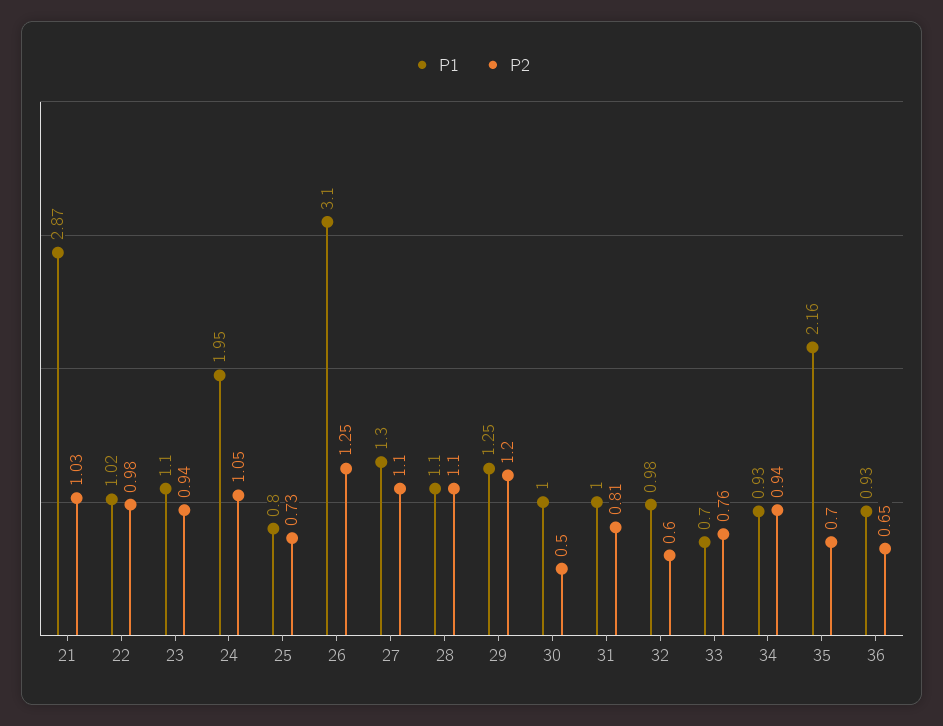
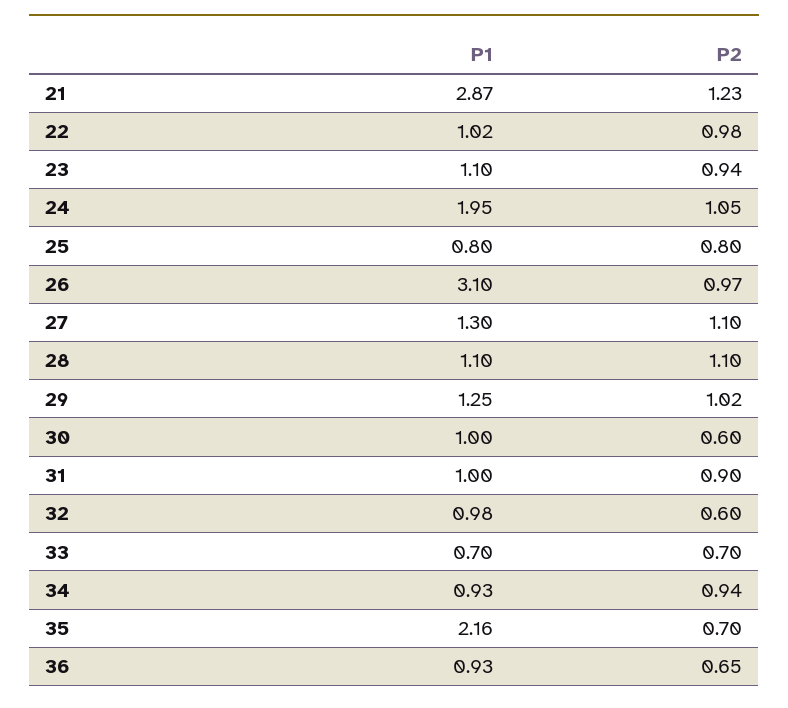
P2, 21: 1.03 -> 1.23
P2, 25: 0.73 -> 0.8
P2, 26: 1.25 -> 0.97
P2, 29: 1.2 -> 1.02
P2, 30: 0.5 -> 0.6
P2, 31: 0.81 -> 0.9
P2, 33: 0.76 -> 0.7

